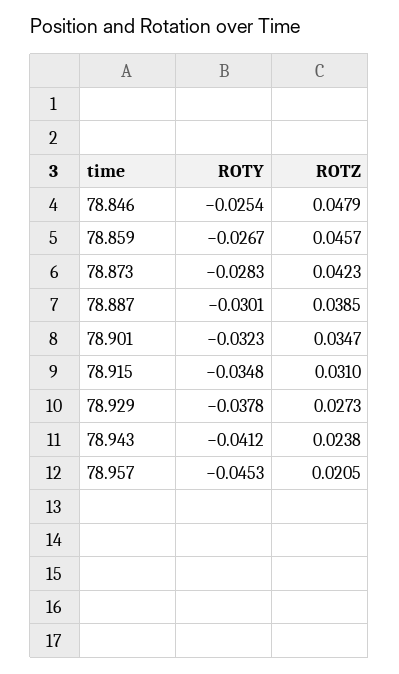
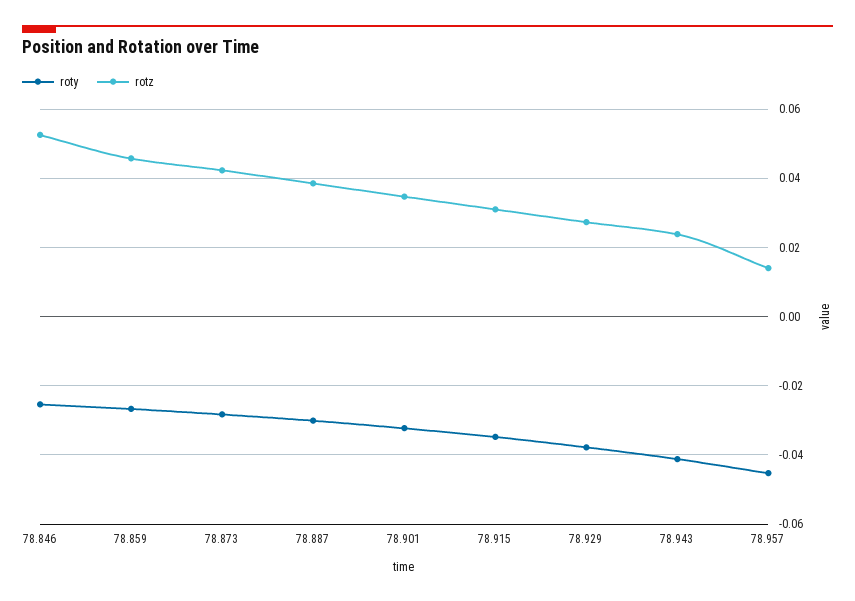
ROTZ, 78.846: 0.0479 -> 0.052
ROTZ, 78.957: 0.0205 -> 0.014

